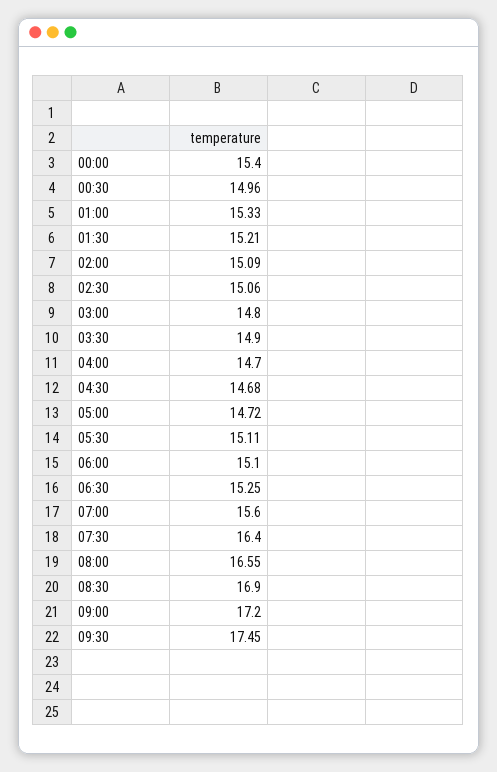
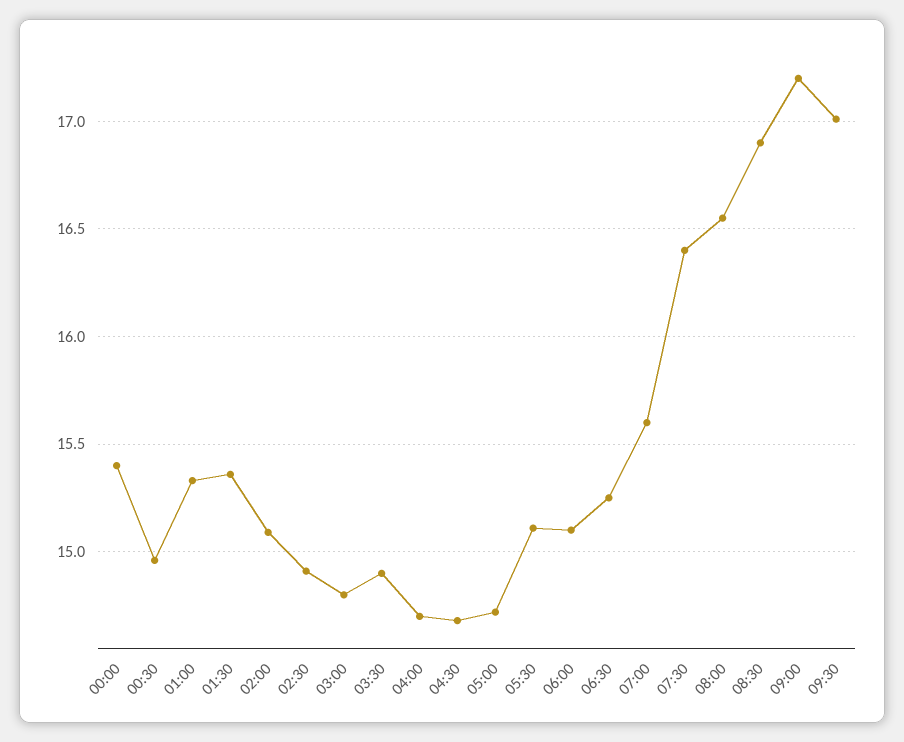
01:30: 15.21 -> 15.35
02:30: 15.06 -> 14.9
09:30: 17.45 -> 17

